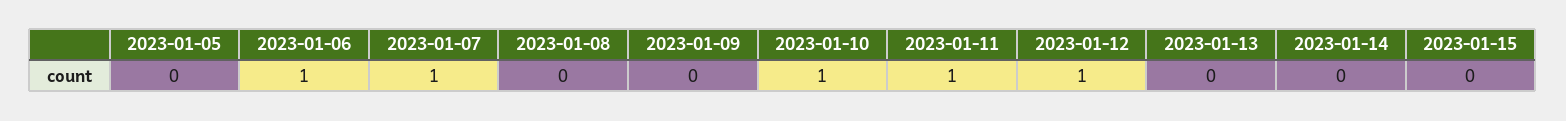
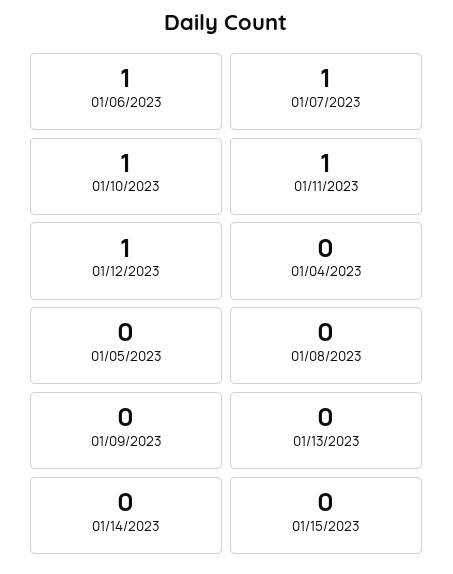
01/04/2023: none -> 0

